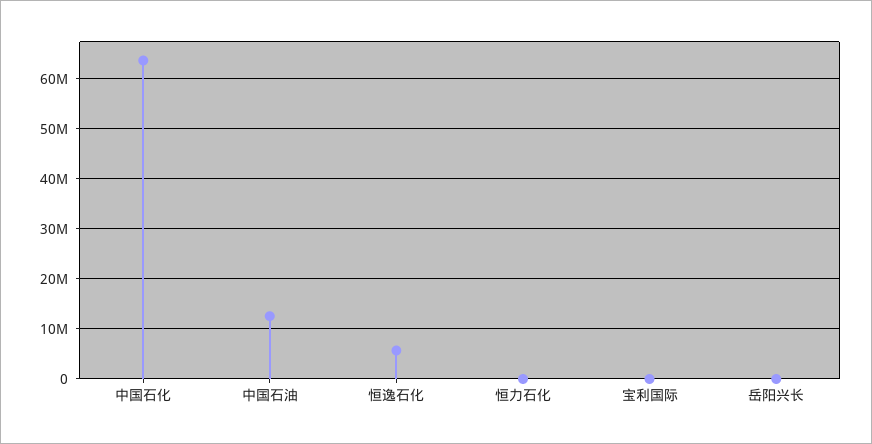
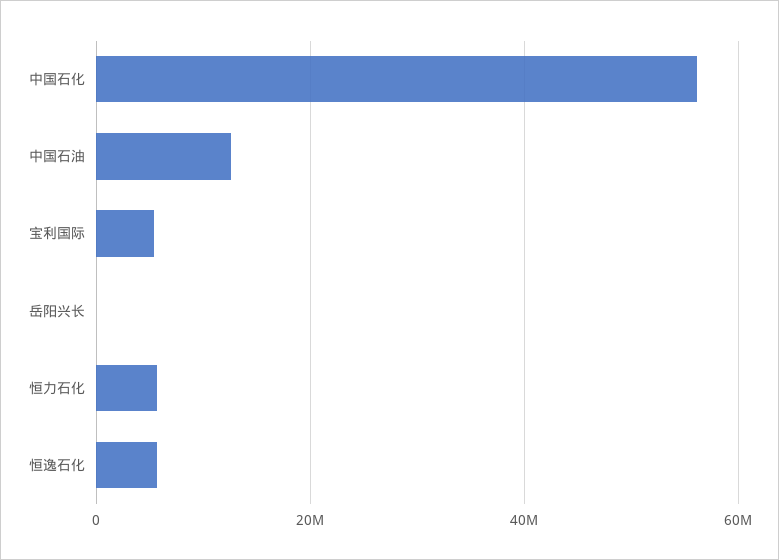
中国石化: 64000000 -> 56000000
恒力石化: 0 -> 6000000
宝利国际: 0 -> 6000000

